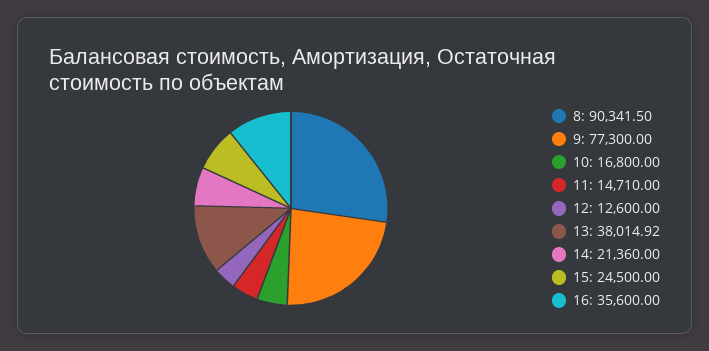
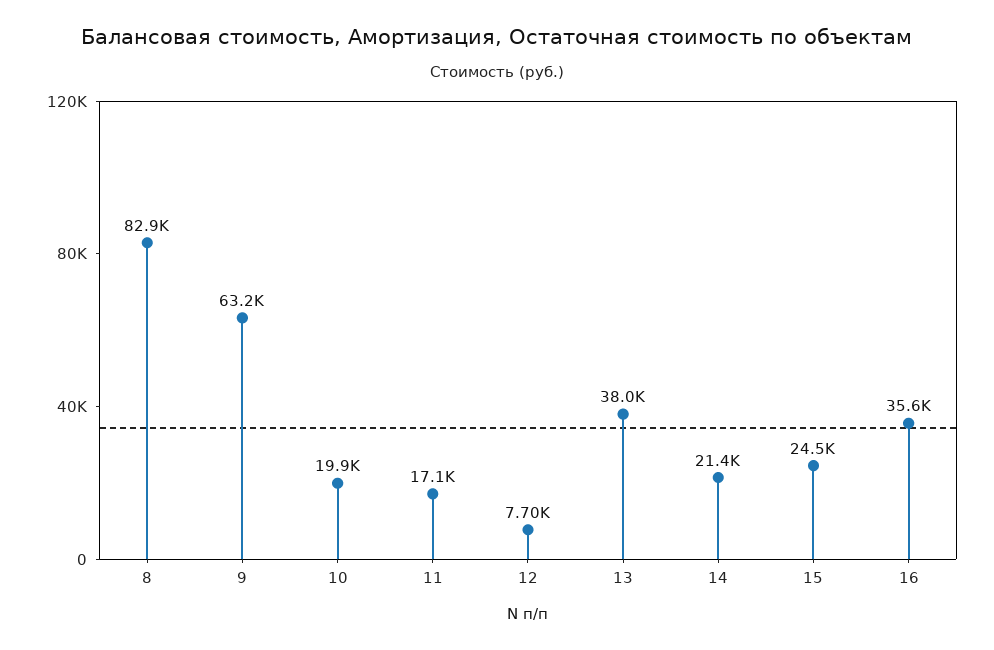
8: 90341.5 -> 82900
9: 77300 -> 63200
10: 16800 -> 19900
11: 14710 -> 17100
12: 12600 -> 7700

